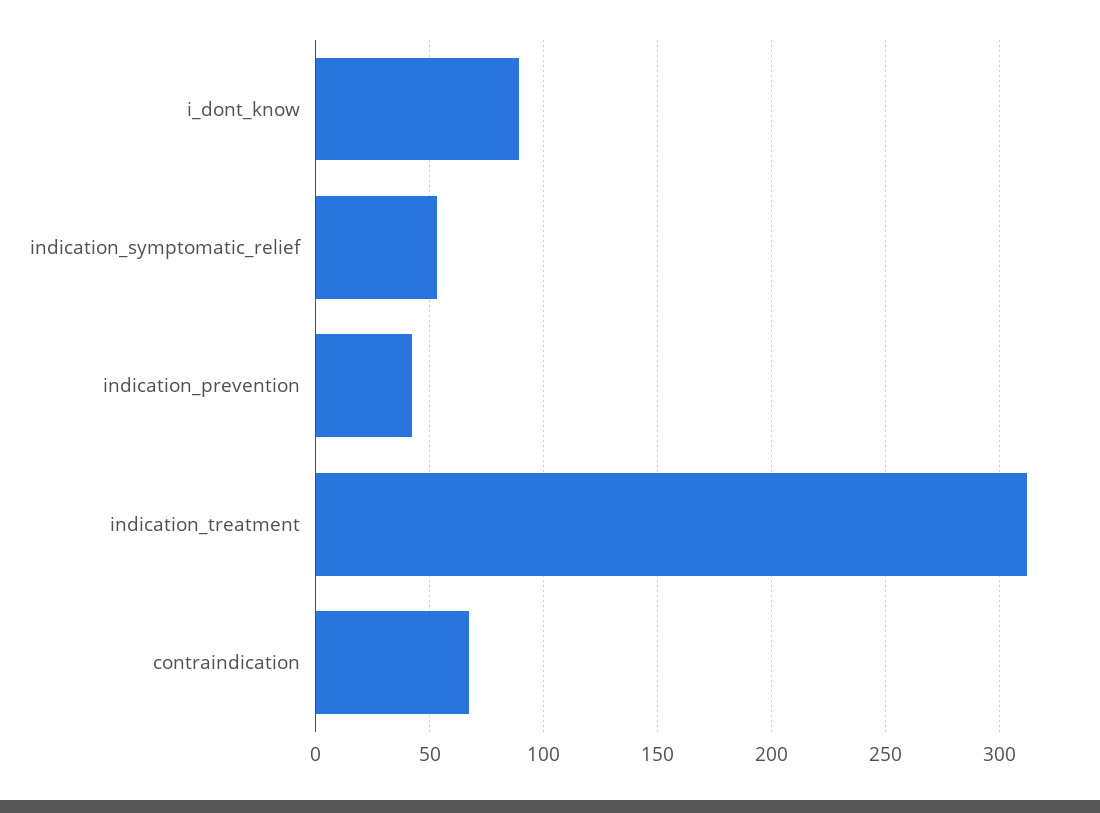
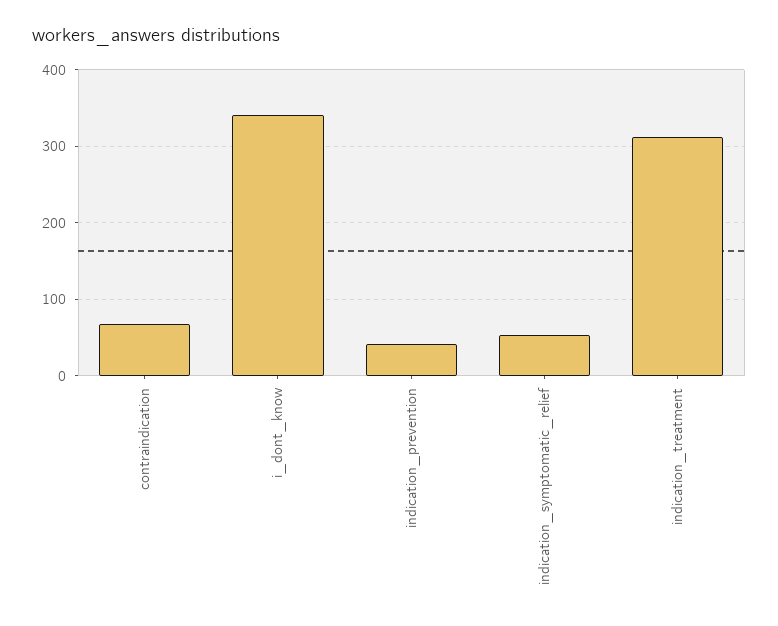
i_dont_know: 90 -> 340

